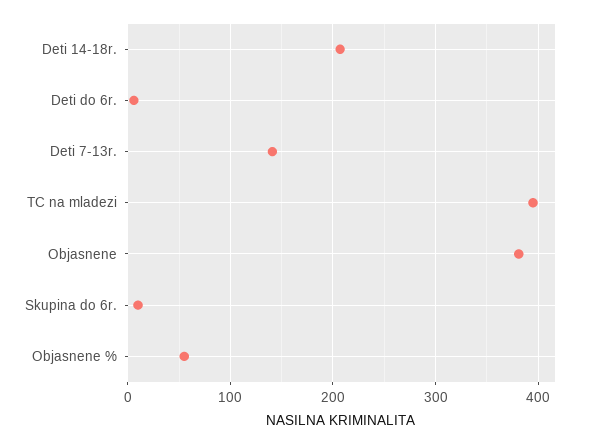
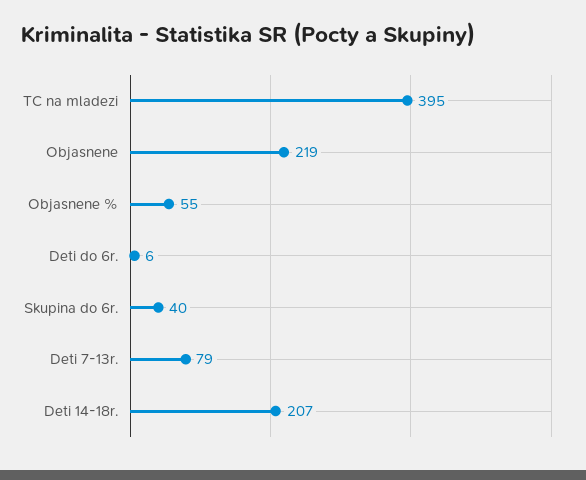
Deti 7-13r.: 140 -> 79
Objasnene: 380 -> 219
Skupina do 6r.: 10 -> 40

